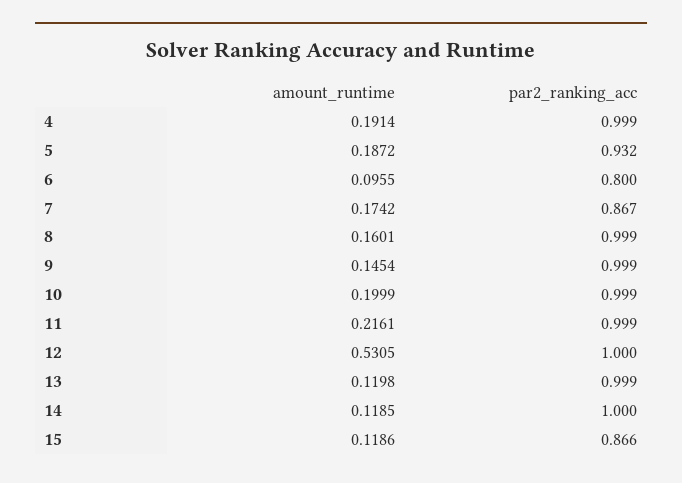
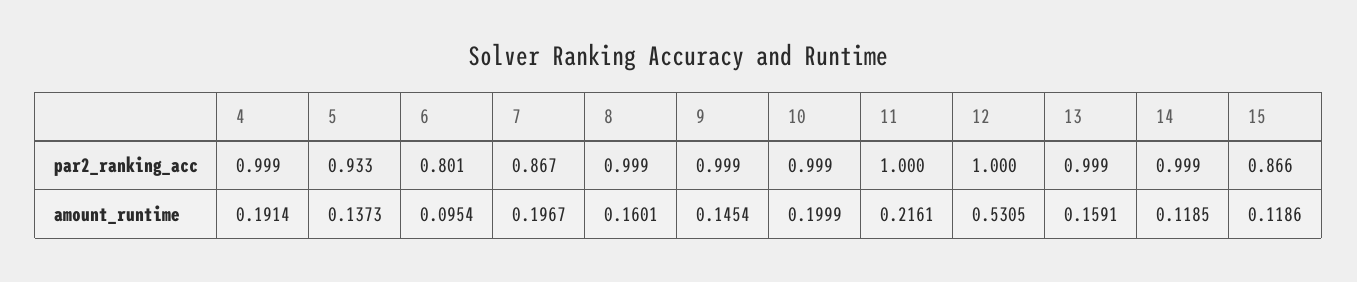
amount_runtime, 5: 0.1872 -> 0.1373
par2_ranking_acc, 5: 0.932 -> 0.933
amount_runtime, 6: 0.0955 -> 0.0954
par2_ranking_acc, 6: 0.8 -> 0.801
amount_runtime, 7: 0.1742 -> 0.1967
par2_ranking_acc, 11: 0.999 -> 1
amount_runtime, 13: 0.1198 -> 0.1591
par2_ranking_acc, 14: 1 -> 0.999

